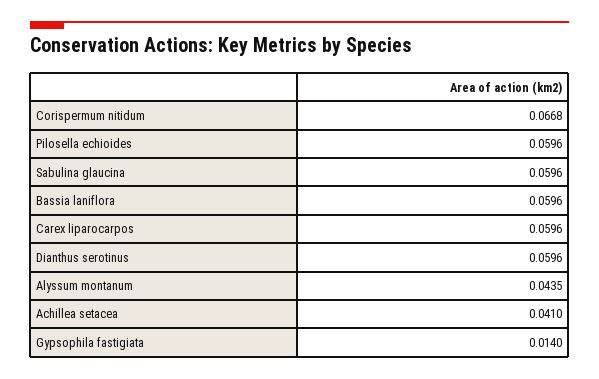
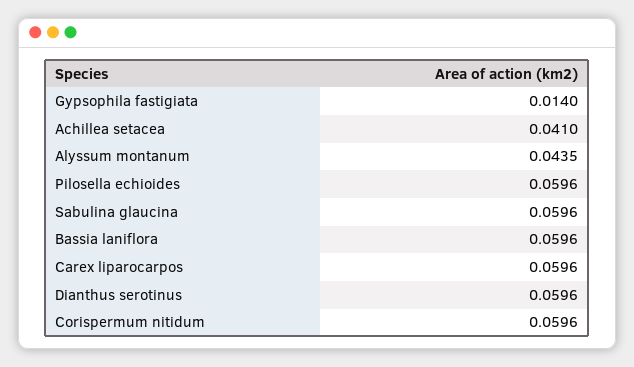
Corispermum nitidum: 0.0668 -> 0.0596

